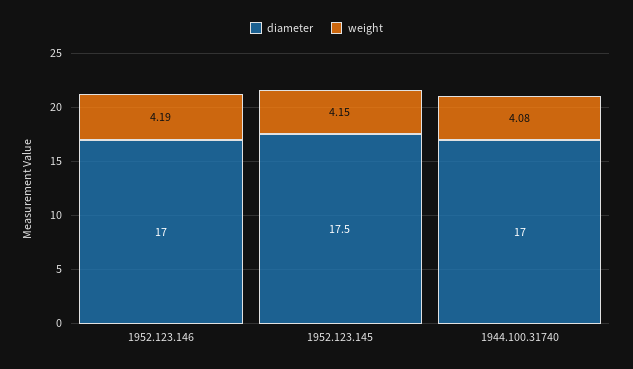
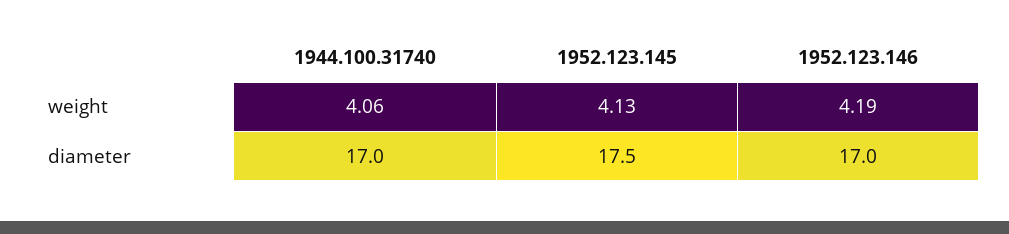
weight, 1952.123.145: 4.15 -> 4.13
weight, 1944.100.31740: 4.08 -> 4.06

